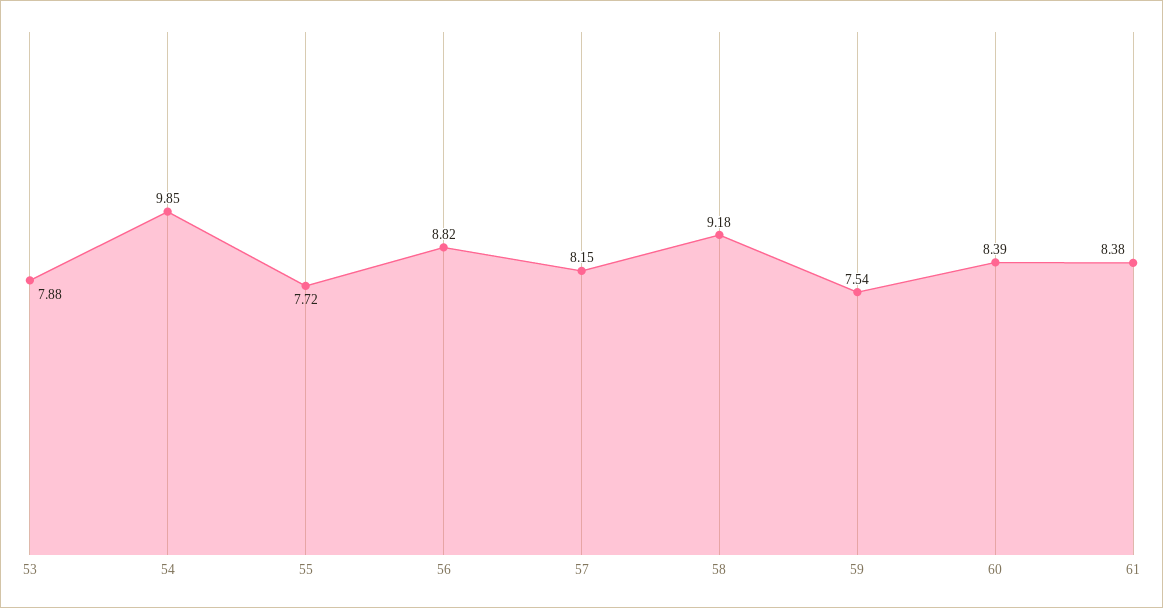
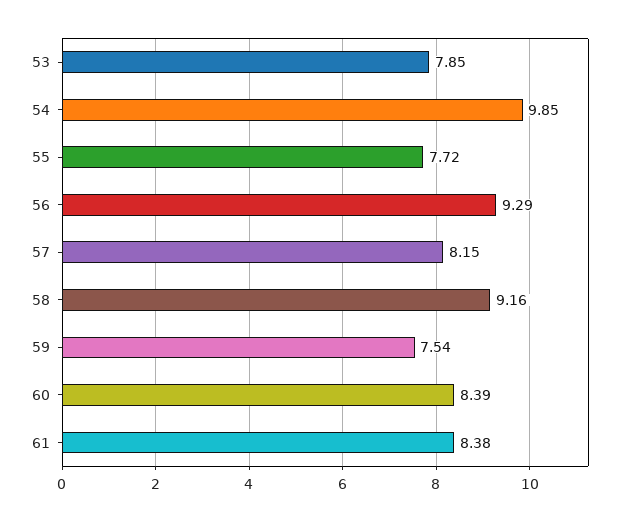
53: 7.88 -> 7.85
56: 8.82 -> 9.29
58: 9.18 -> 9.16

